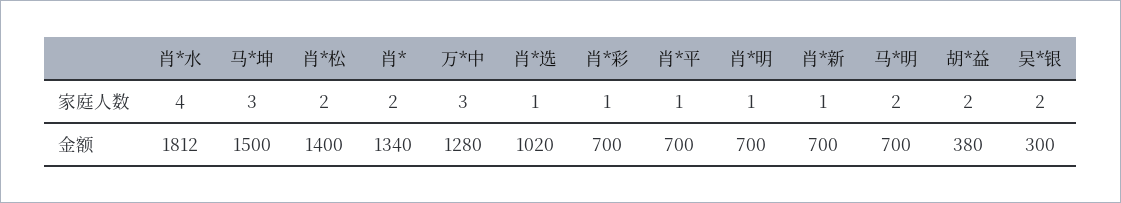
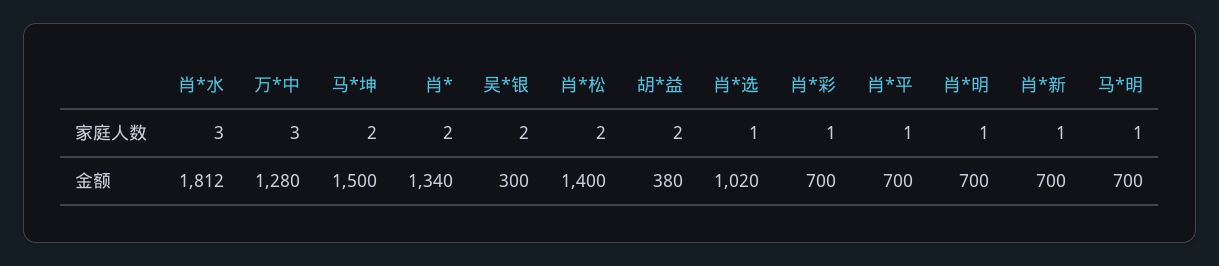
肖*水, 家庭人数: 4 -> 3
马*坤, 家庭人数: 3 -> 2
马*明, 家庭人数: 2 -> 1

